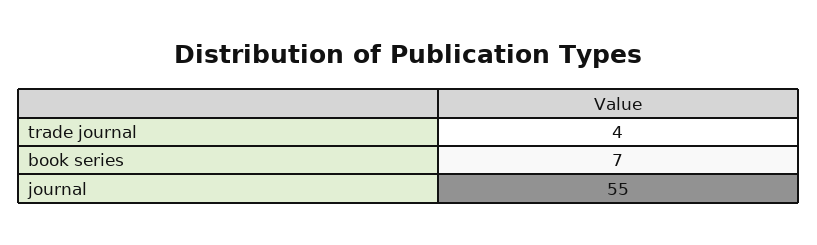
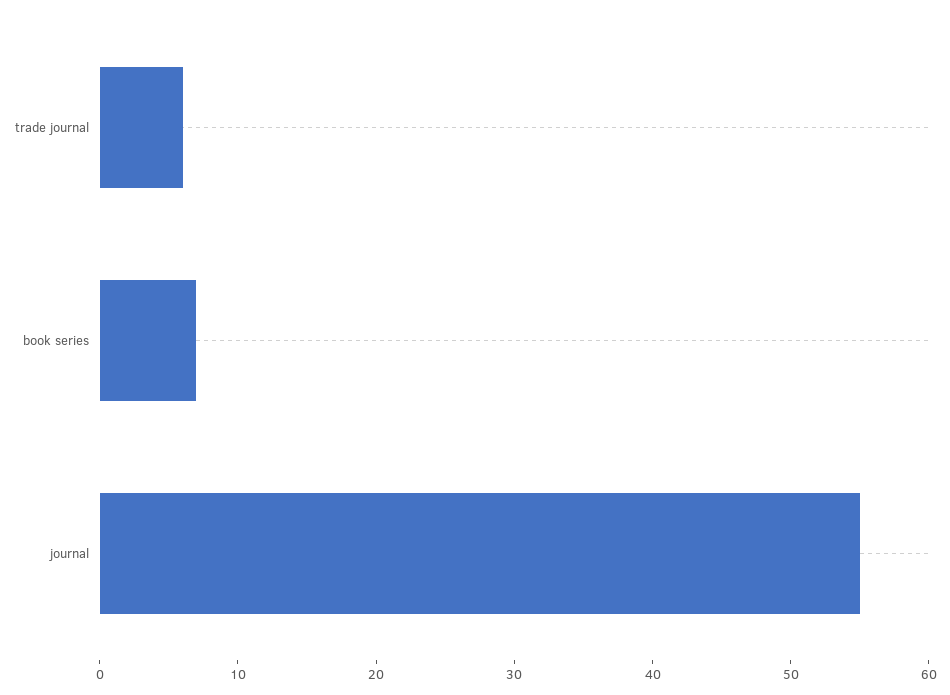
trade journal: 4 -> 6

